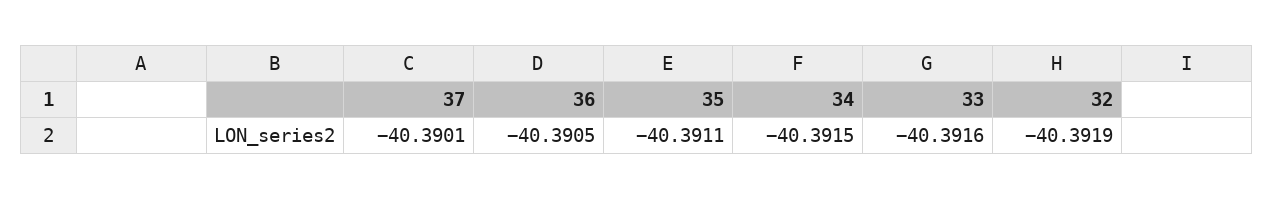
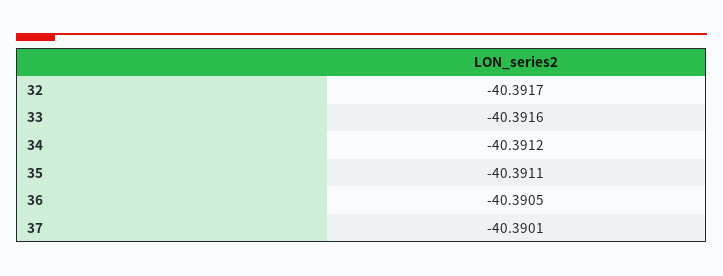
34: -40.3915 -> -40.3912
32: -40.3919 -> -40.3917

